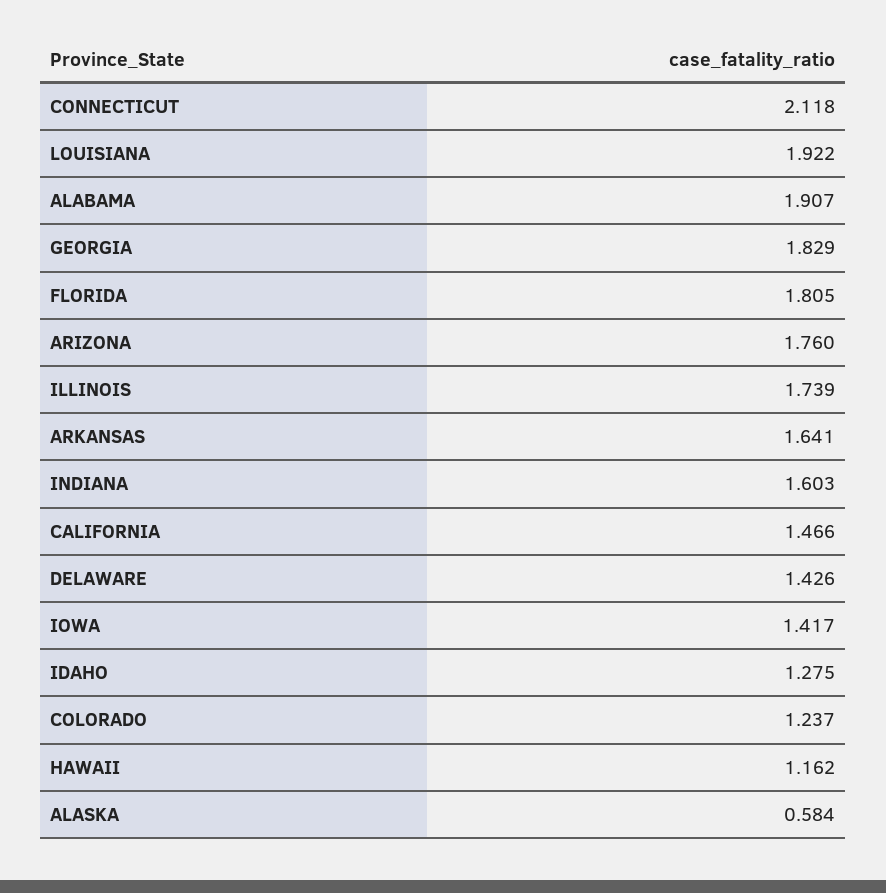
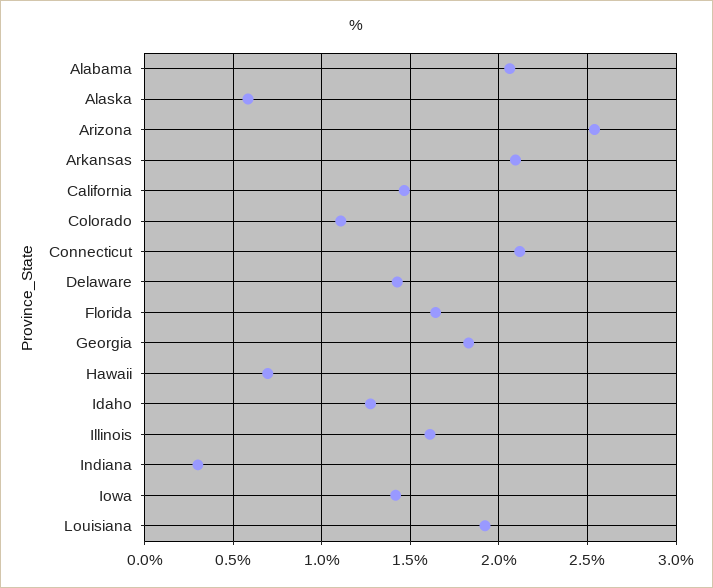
ALABAMA: 1.907 -> 2.05
FLORIDA: 1.805 -> 1.65
ARIZONA: 1.76 -> 2.55
ILLINOIS: 1.739 -> 1.6
ARKANSAS: 1.641 -> 2.1
INDIANA: 1.603 -> 0.3
COLORADO: 1.237 -> 1.1
HAWAII: 1.162 -> 0.7

